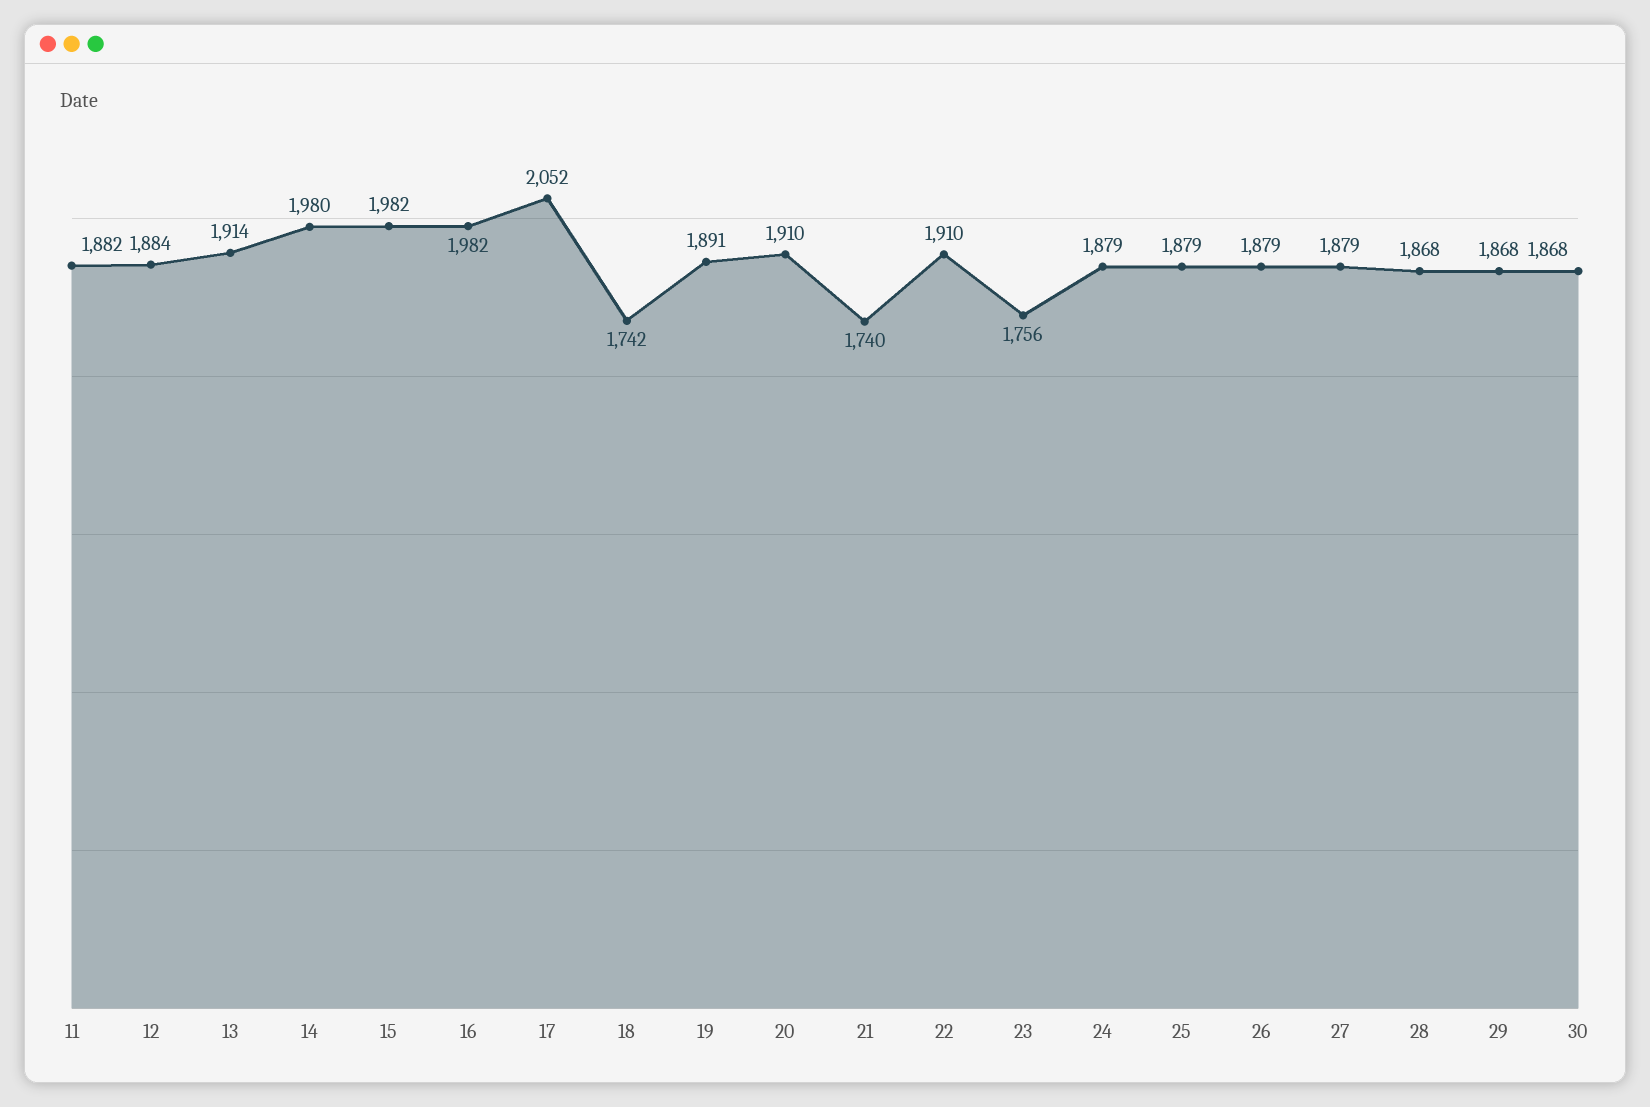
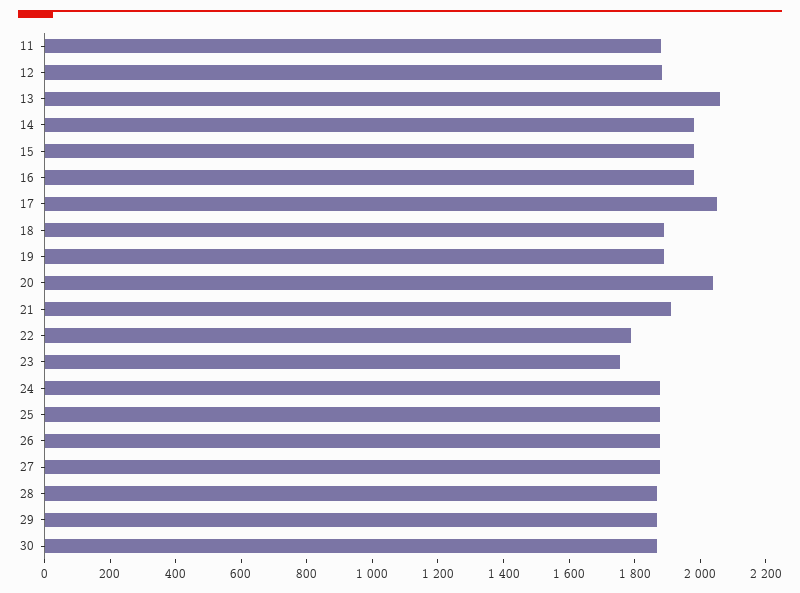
13: 1914 -> 2050
18: 1742 -> 1900
20: 1910 -> 2050
21: 1740 -> 1900
22: 1910 -> 1800

